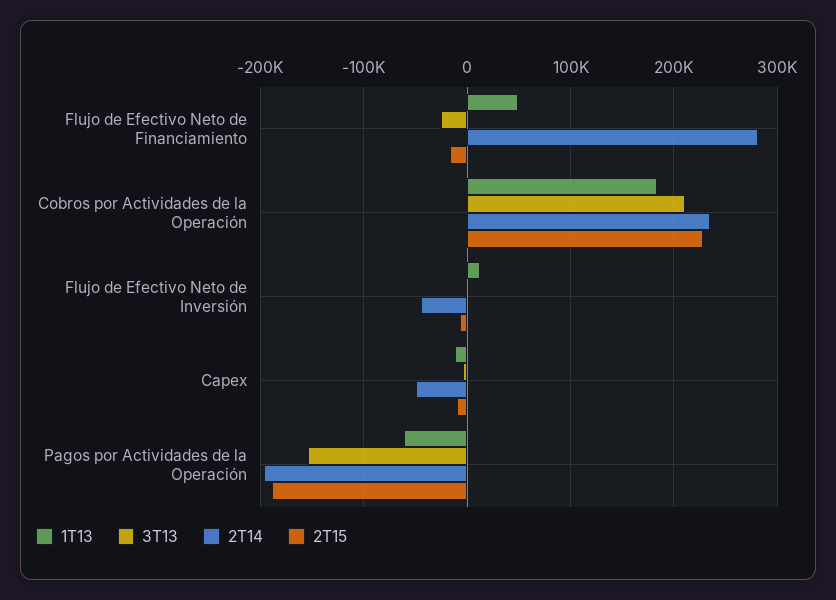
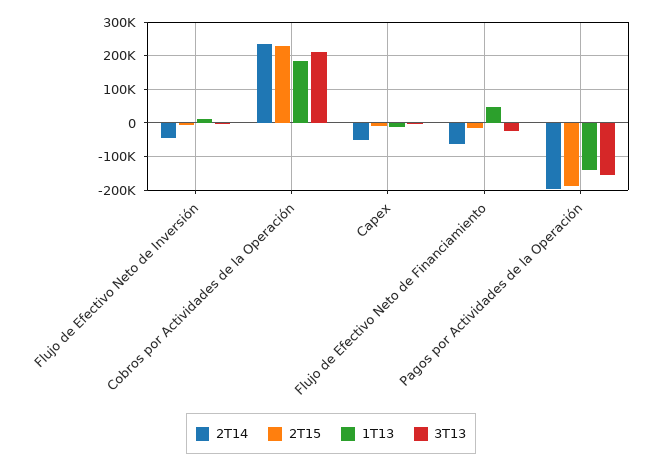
2T14, Flujo de Efectivo Neto de Financiamiento: 280000 -> -60000
1T13, Pagos por Actividades de la Operación: -60000 -> -140000

